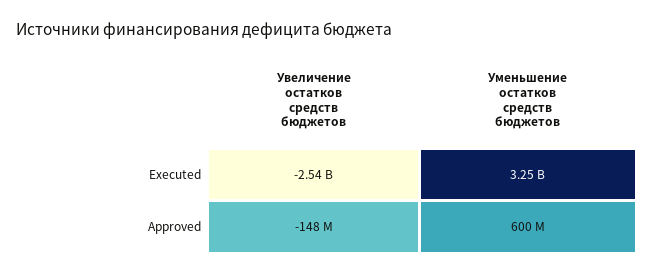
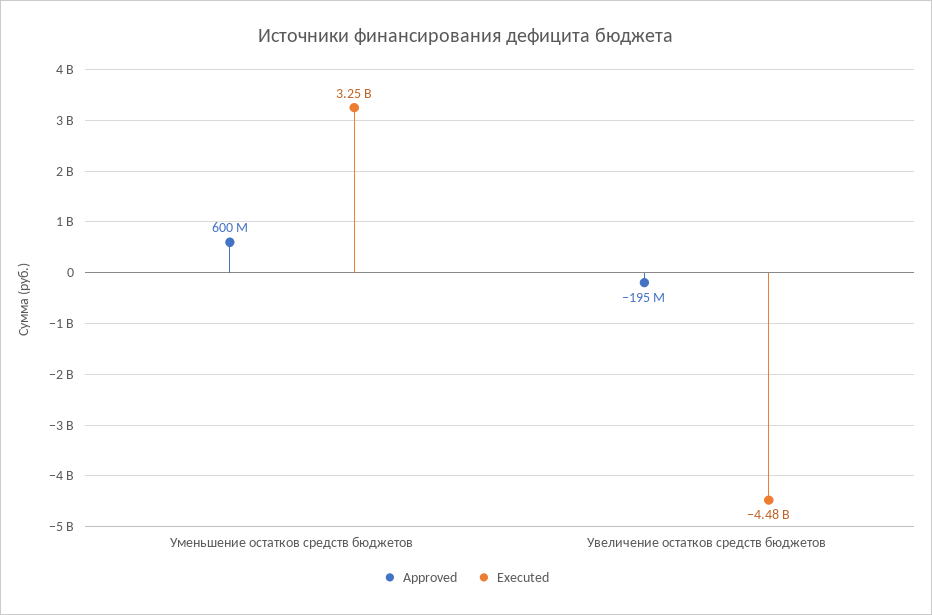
Executed, Увеличение остатков средств бюджетов: -2540000000 -> -4480000000
Approved, Увеличение остатков средств бюджетов: -148000000 -> -195000000

